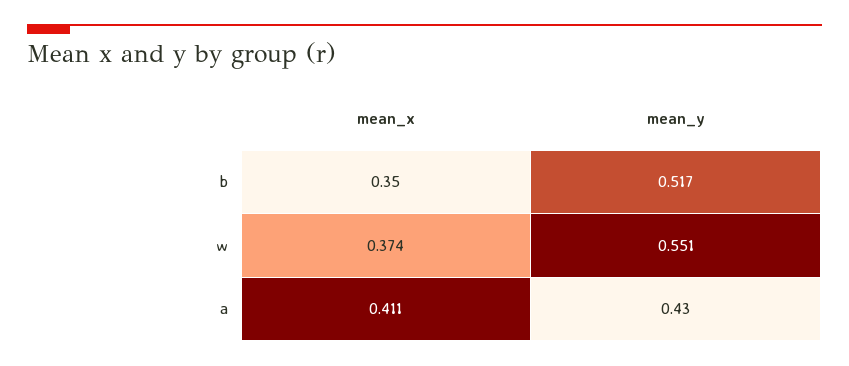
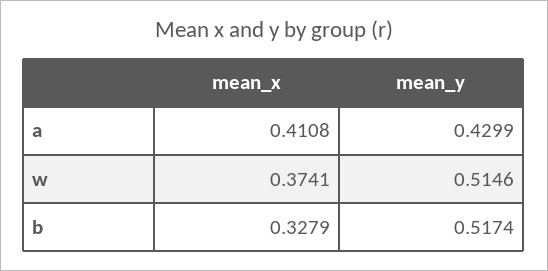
mean_x, b: 0.35 -> 0.3279
mean_y, w: 0.551 -> 0.5146

